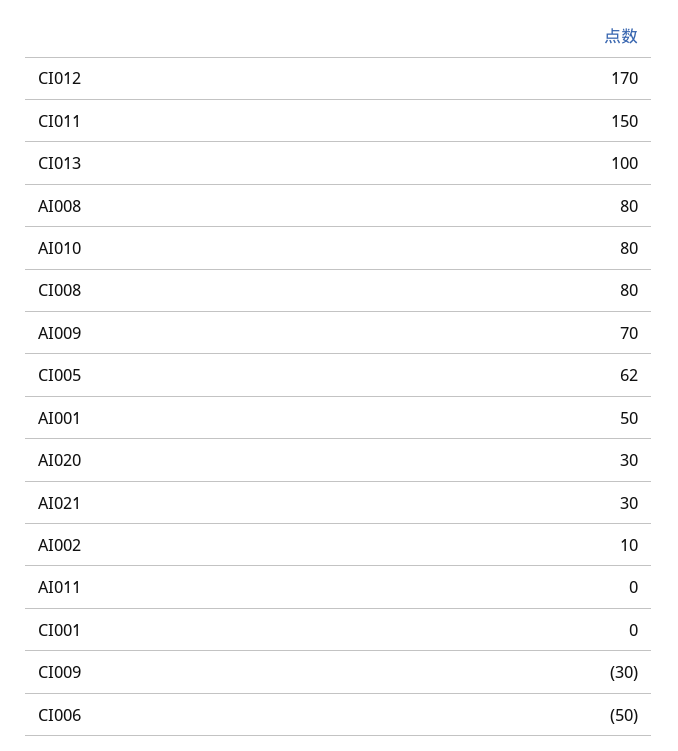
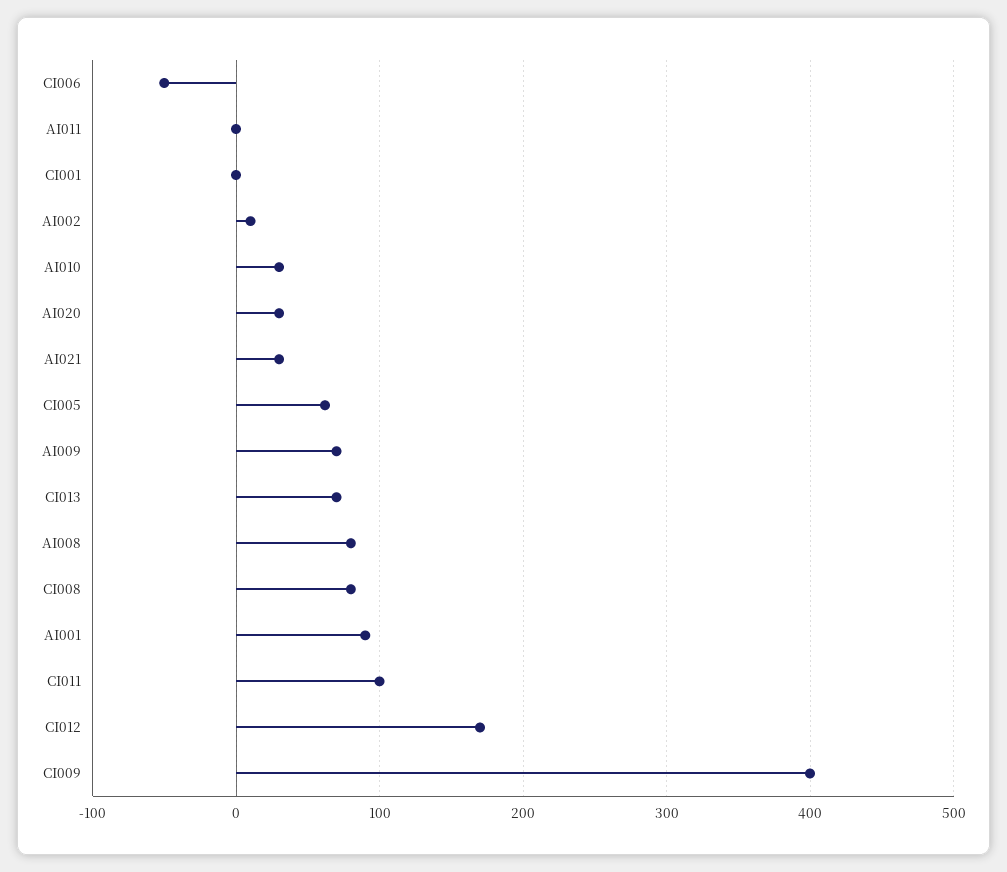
CI011: 150 -> 100
CI013: 100 -> 70
AI010: 80 -> 30
AI001: 50 -> 90
CI009: -30 -> 400

